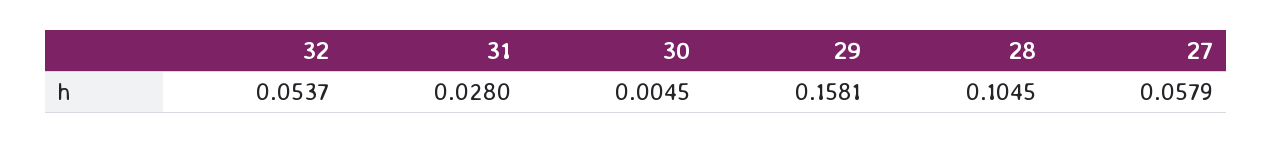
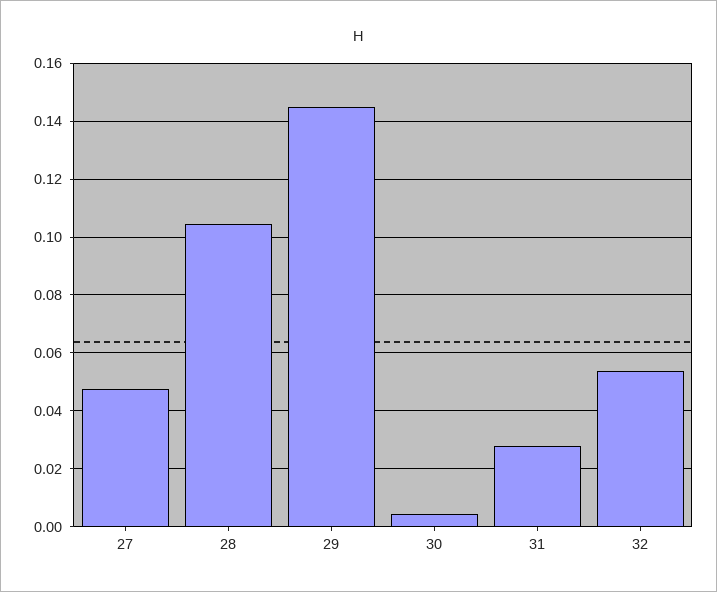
29: 0.1581 -> 0.145
27: 0.0579 -> 0.0475

